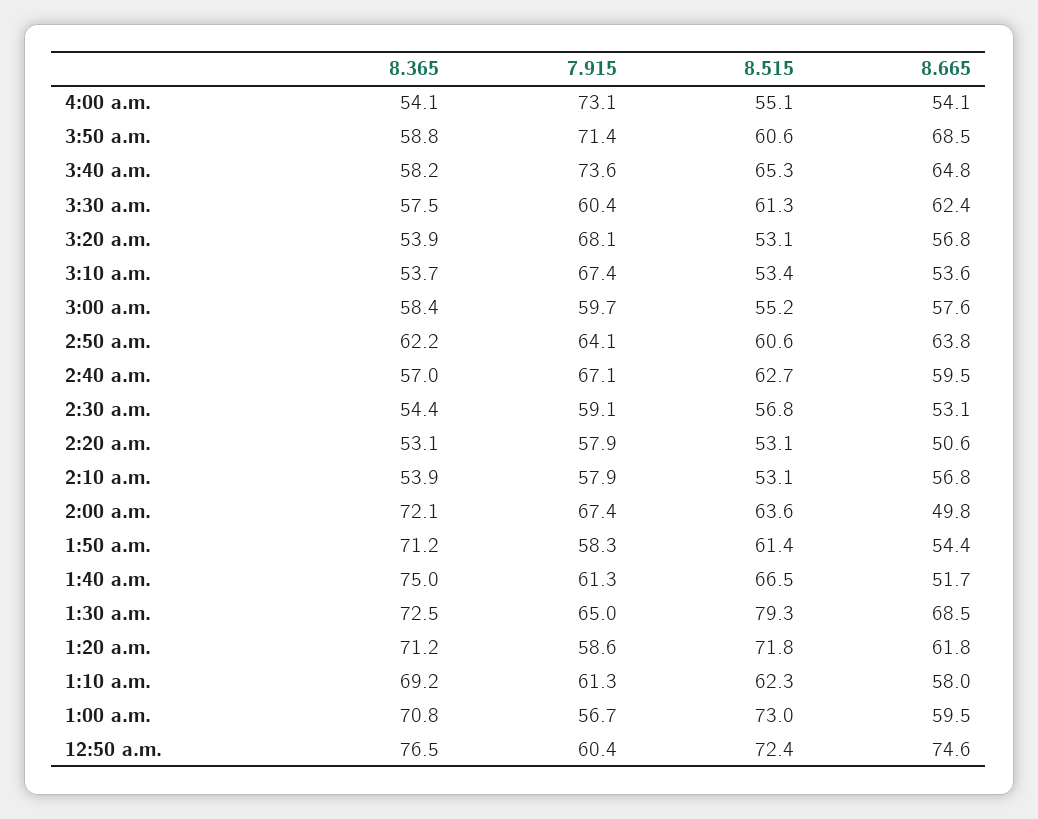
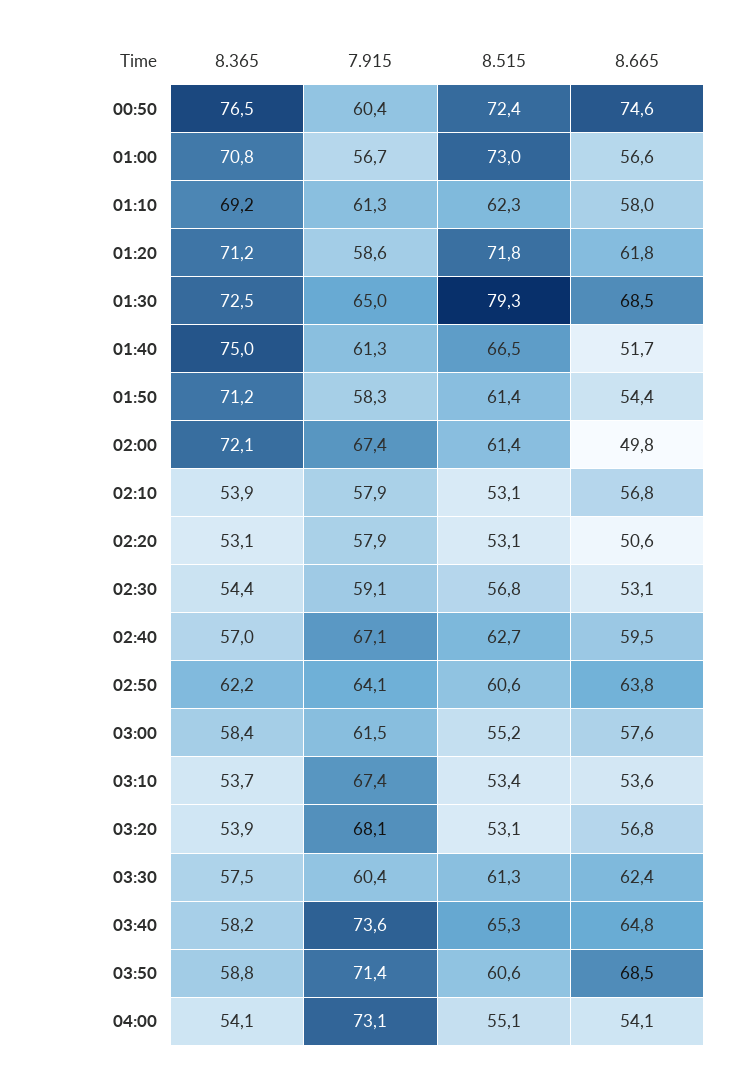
7.915, 3:00 a.m.: 59.7 -> 61.5
8.515, 2:00 a.m.: 63.6 -> 61.4
8.665, 1:00 a.m.: 59.5 -> 56.6

